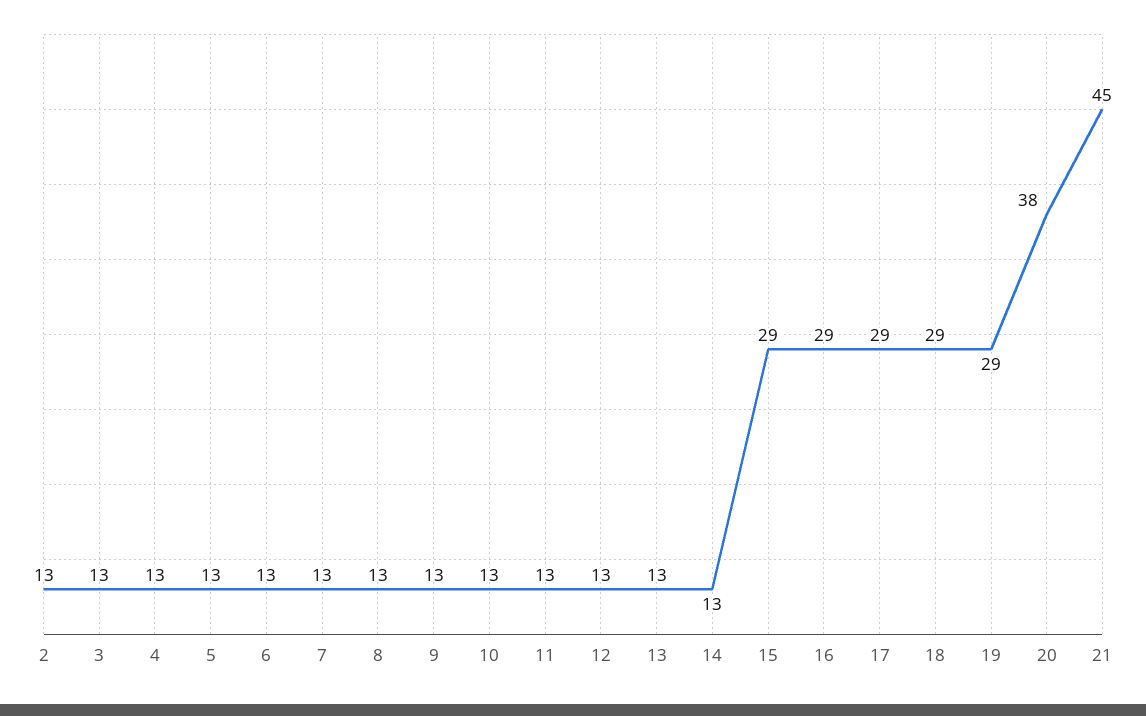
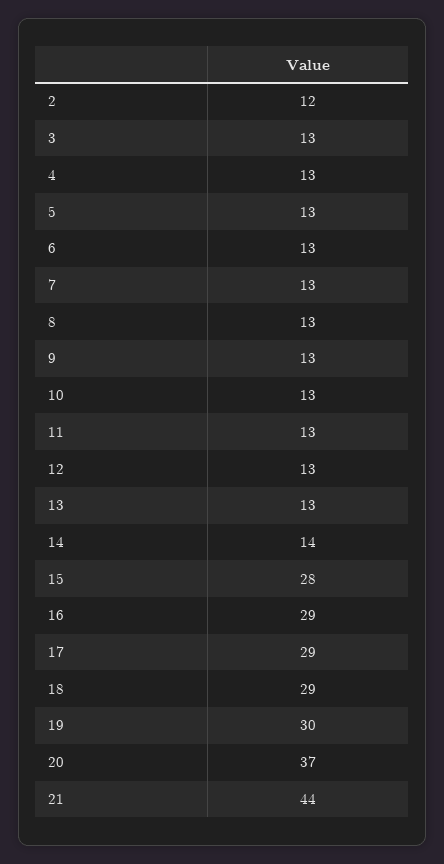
2: 13 -> 12
14: 13 -> 14
15: 29 -> 28
19: 29 -> 30
20: 38 -> 37
21: 45 -> 44

